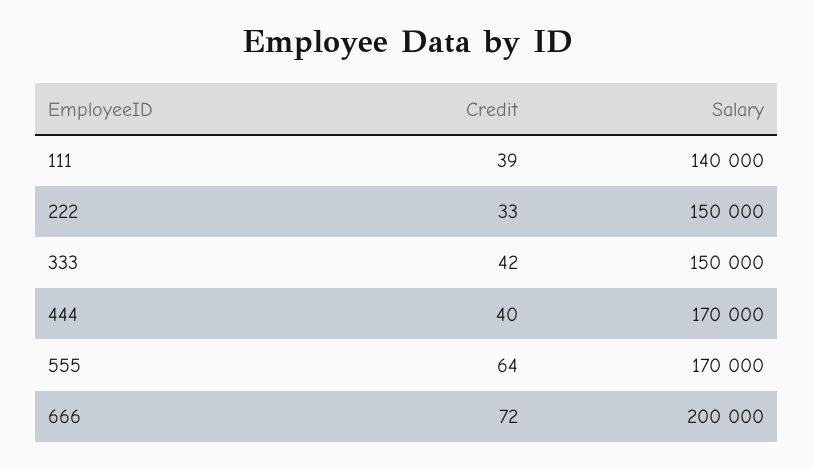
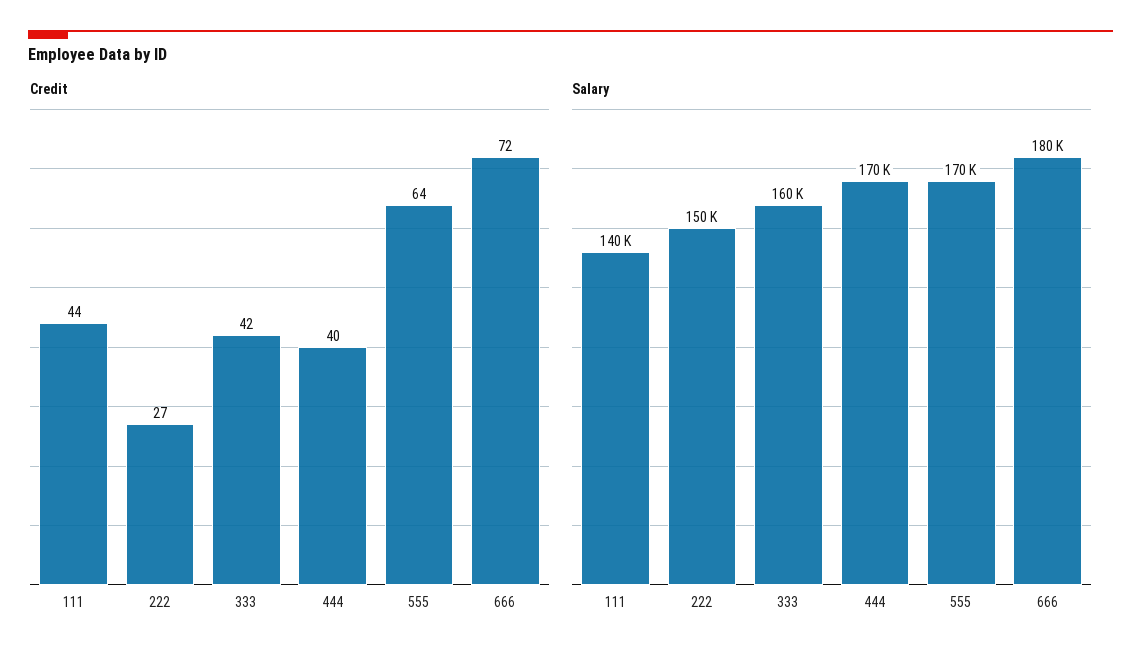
Credit, 111: 39 -> 44
Credit, 222: 33 -> 27
Salary, 333: 150000 -> 160000
Salary, 666: 200000 -> 180000

